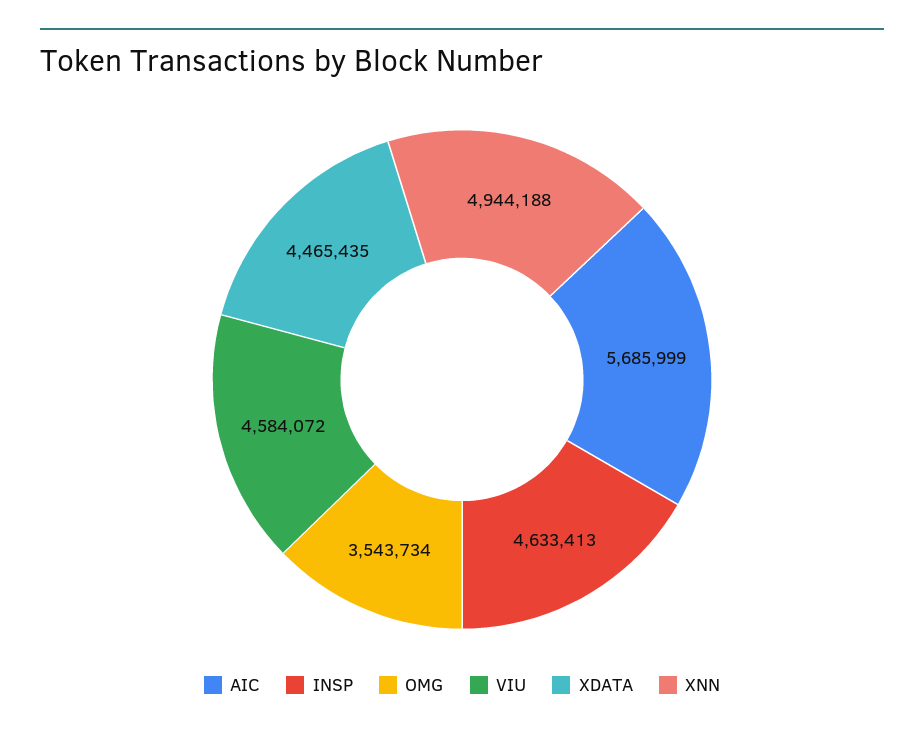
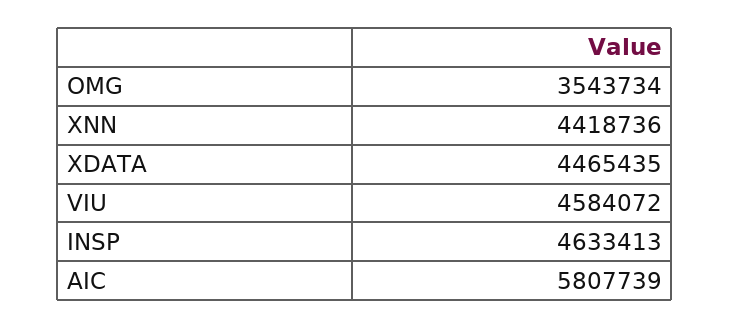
AIC: 5685999 -> 5807739
XNN: 4944188 -> 4418736

